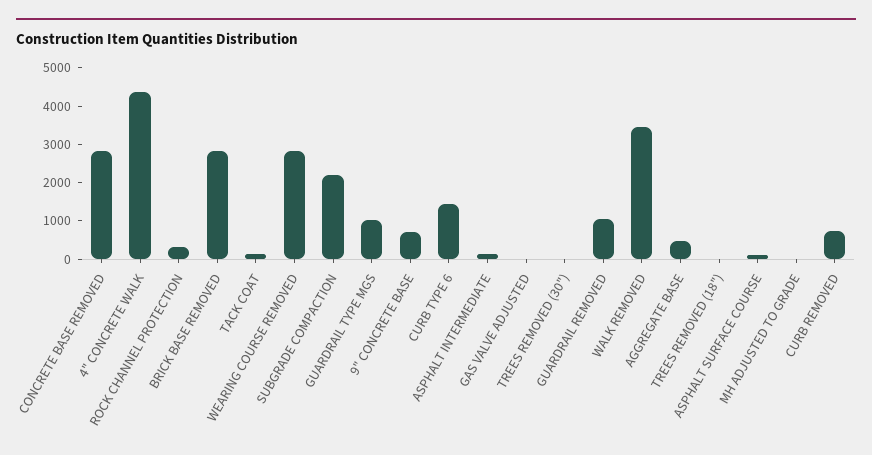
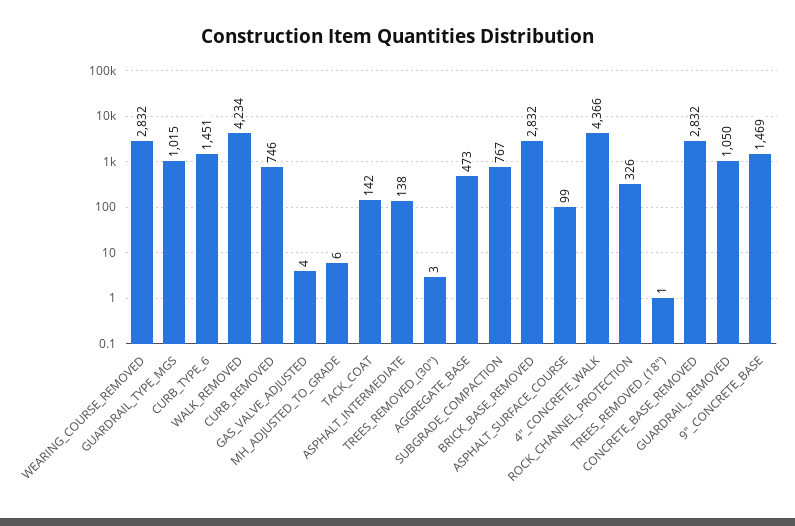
SUBGRADE COMPACTION: 2250 -> 767
9" CONCRETE BASE: 750 -> 1469
WALK REMOVED: 3500 -> 4234

